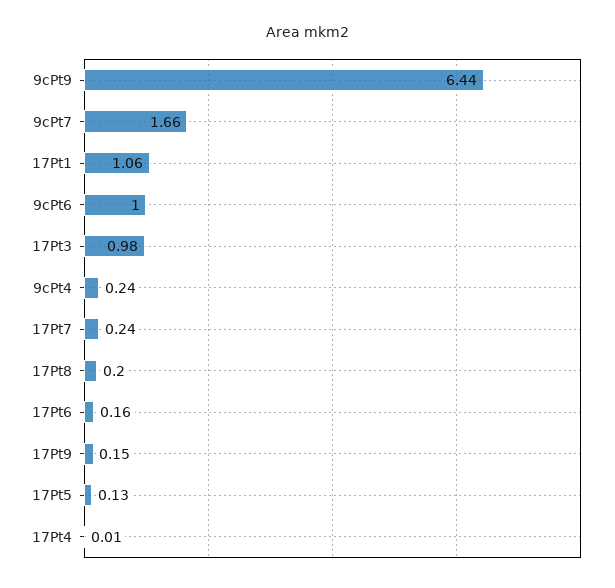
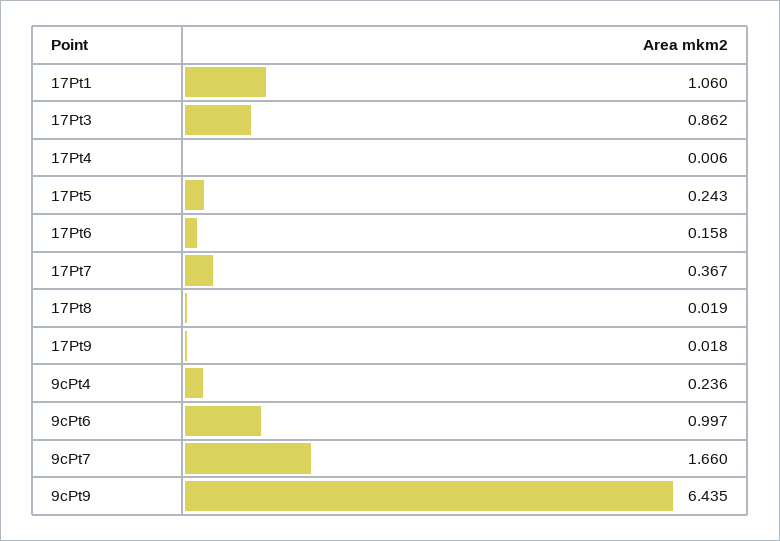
17Pt3: 0.98 -> 0.862
17Pt7: 0.24 -> 0.367
17Pt8: 0.2 -> 0.019
17Pt9: 0.15 -> 0.018
17Pt5: 0.13 -> 0.243

